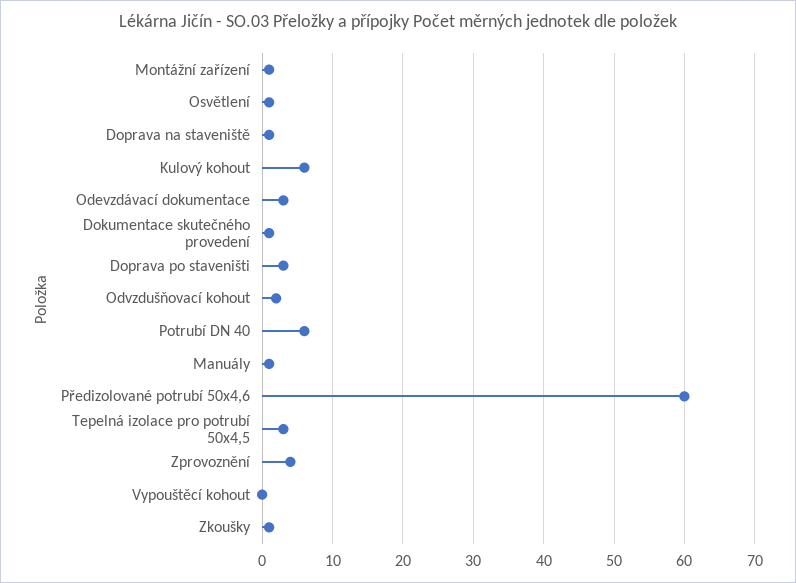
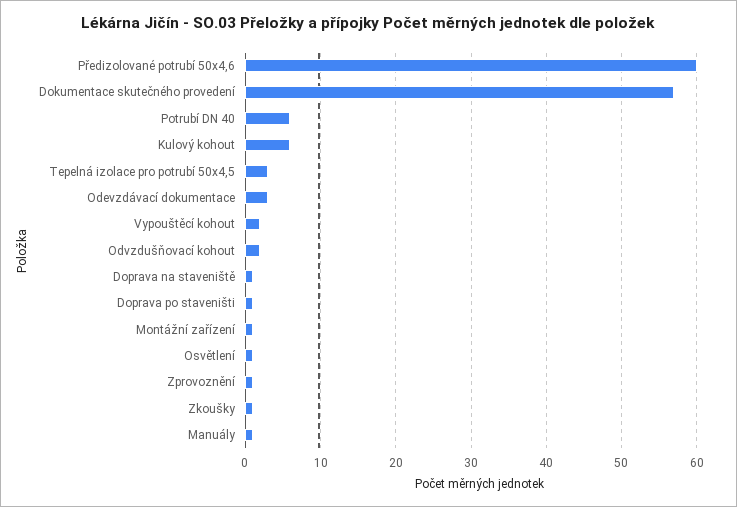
Dokumentace skutečného provedení: 1 -> 57
Doprava po staveništi: 3 -> 1
Zprovoznění: 4 -> 1
Vypouštěcí kohout: 0 -> 2

